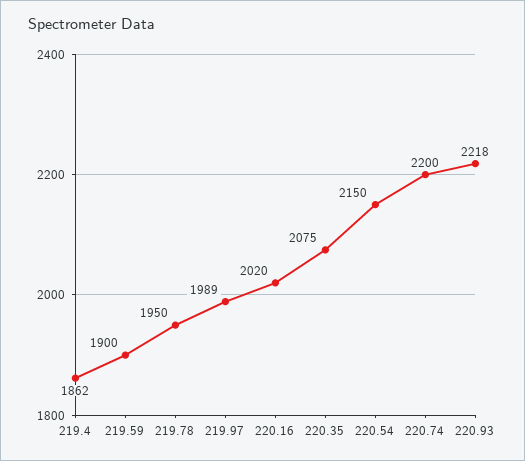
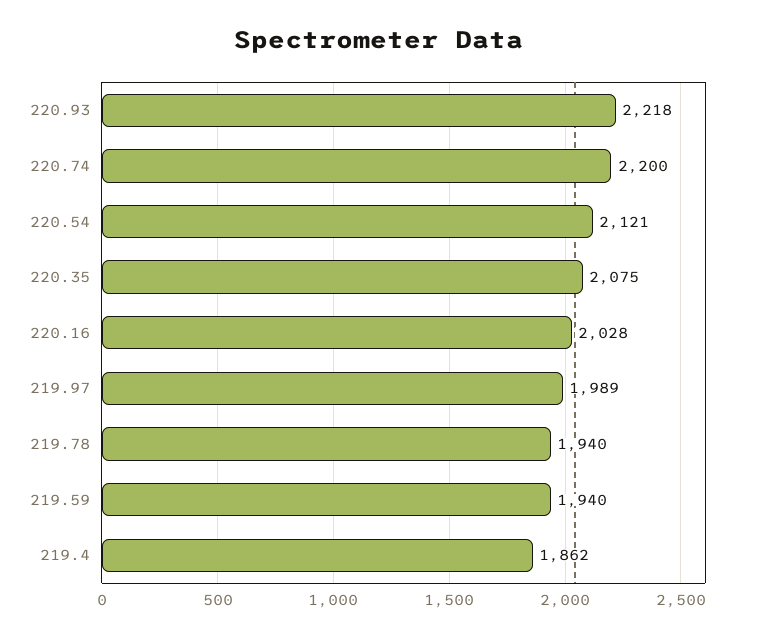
219.59: 1900 -> 1940
219.78: 1950 -> 1940
220.16: 2020 -> 2028
220.54: 2150 -> 2121

